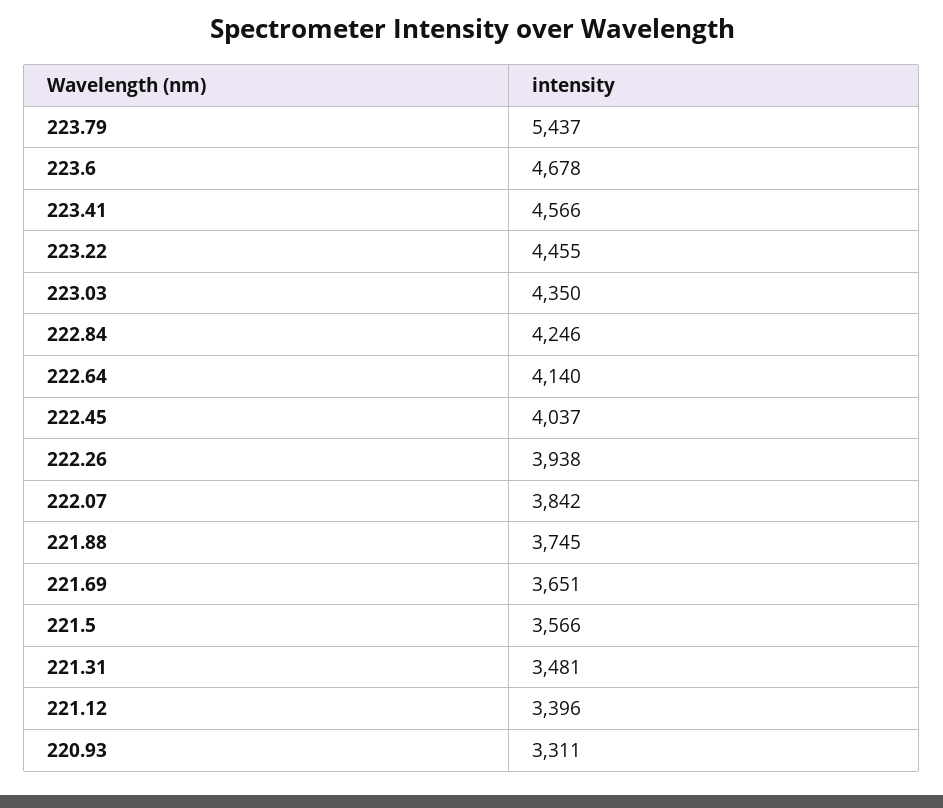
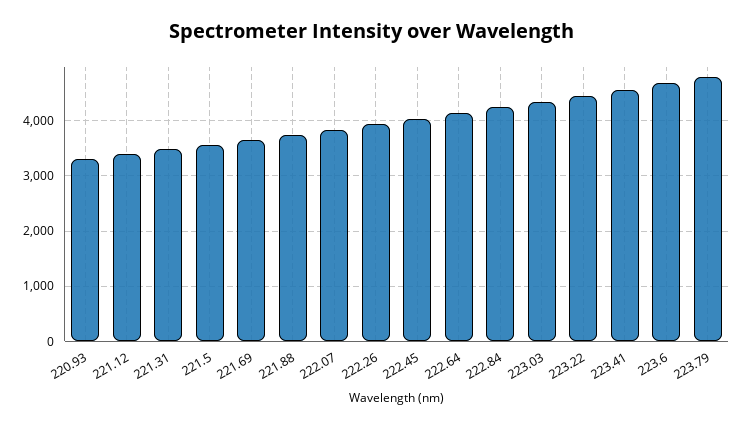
223.79: 5437 -> 4800

